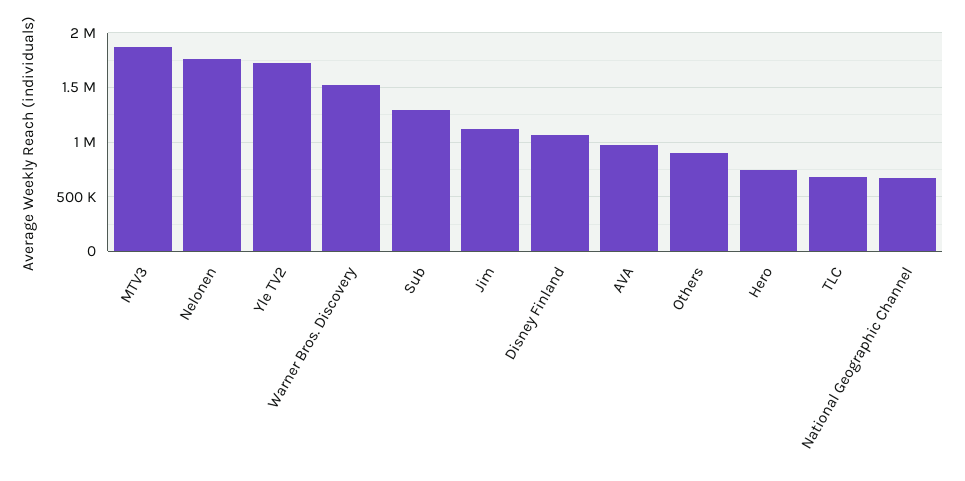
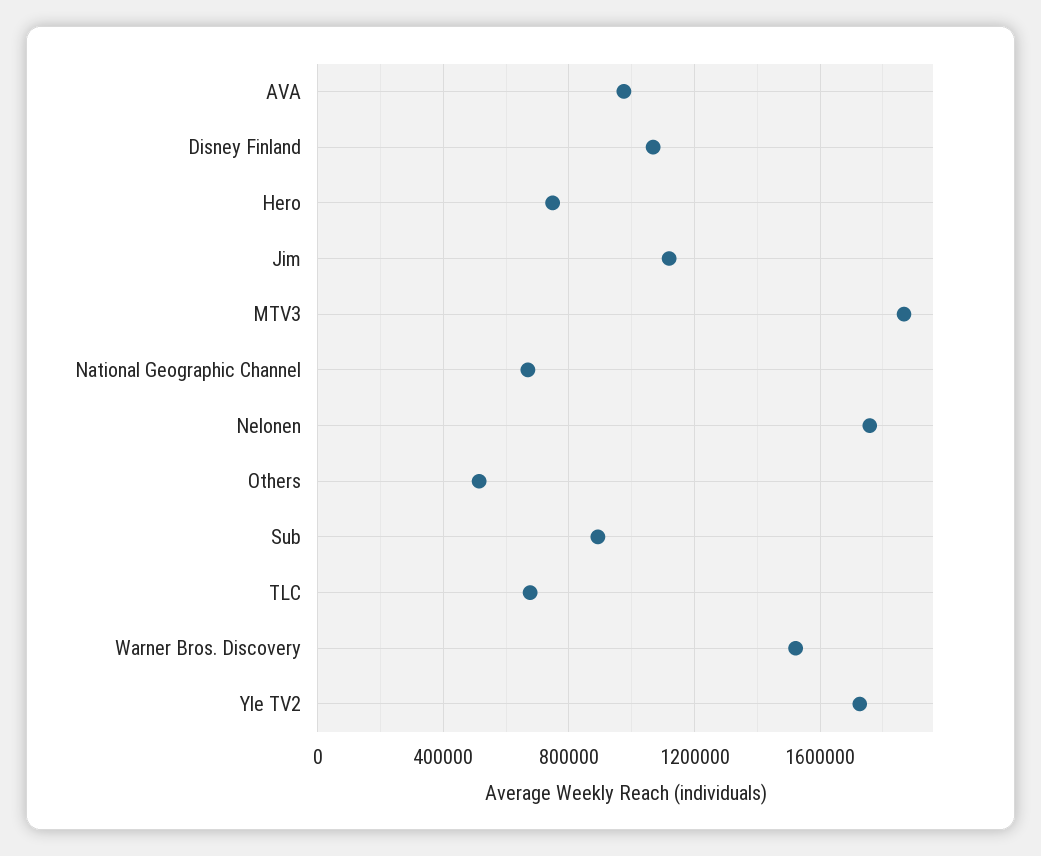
Sub: 1300000 -> 900000
Others: 900000 -> 500000

